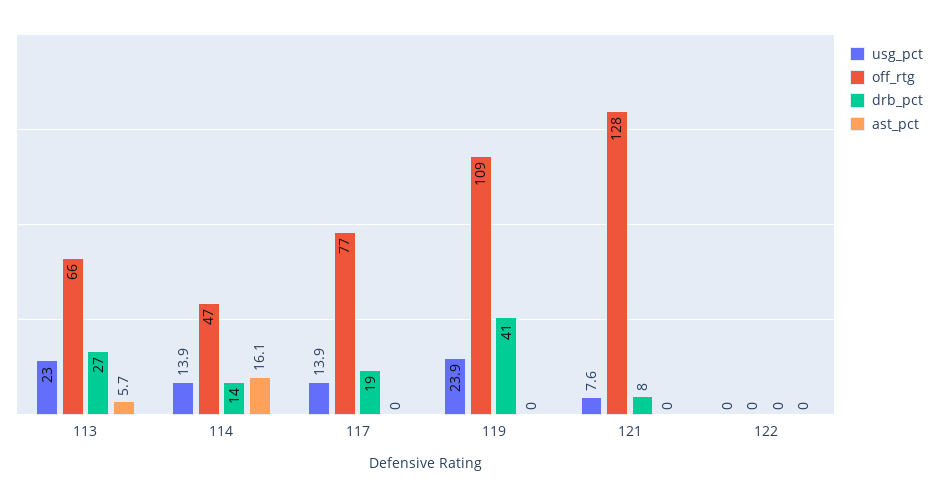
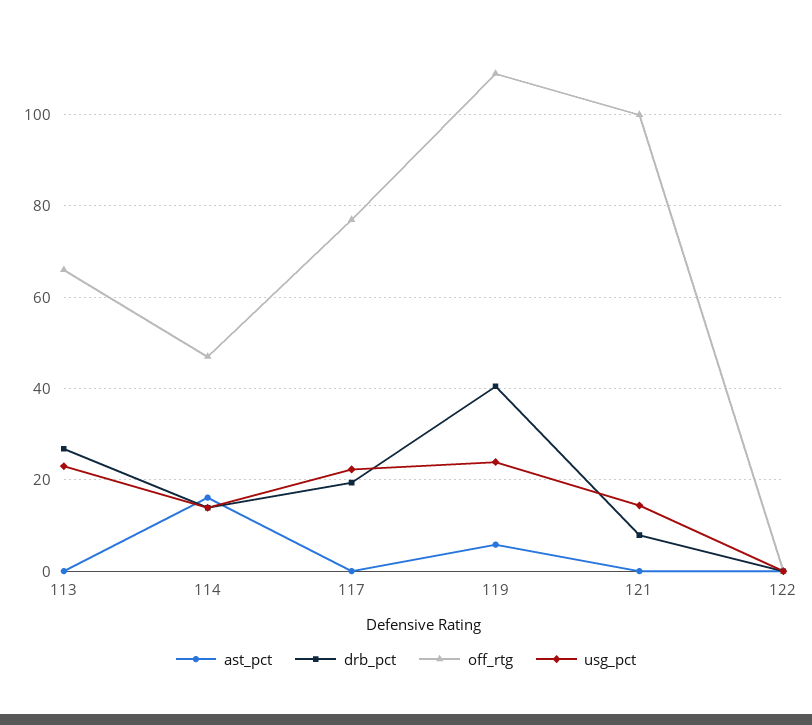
ast_pct, 113: 5.7 -> 0
usg_pct, 117: 13.9 -> 22
ast_pct, 119: 0 -> 6
usg_pct, 121: 7.6 -> 14
off_rtg, 121: 128 -> 100

